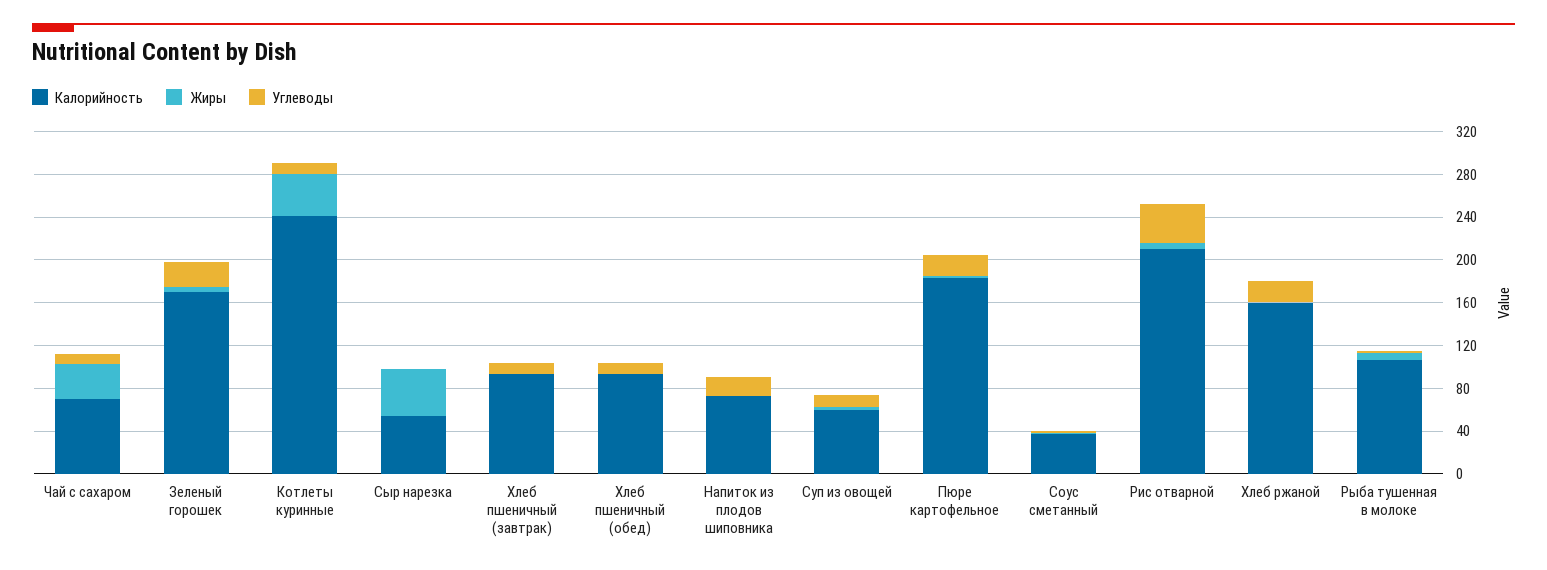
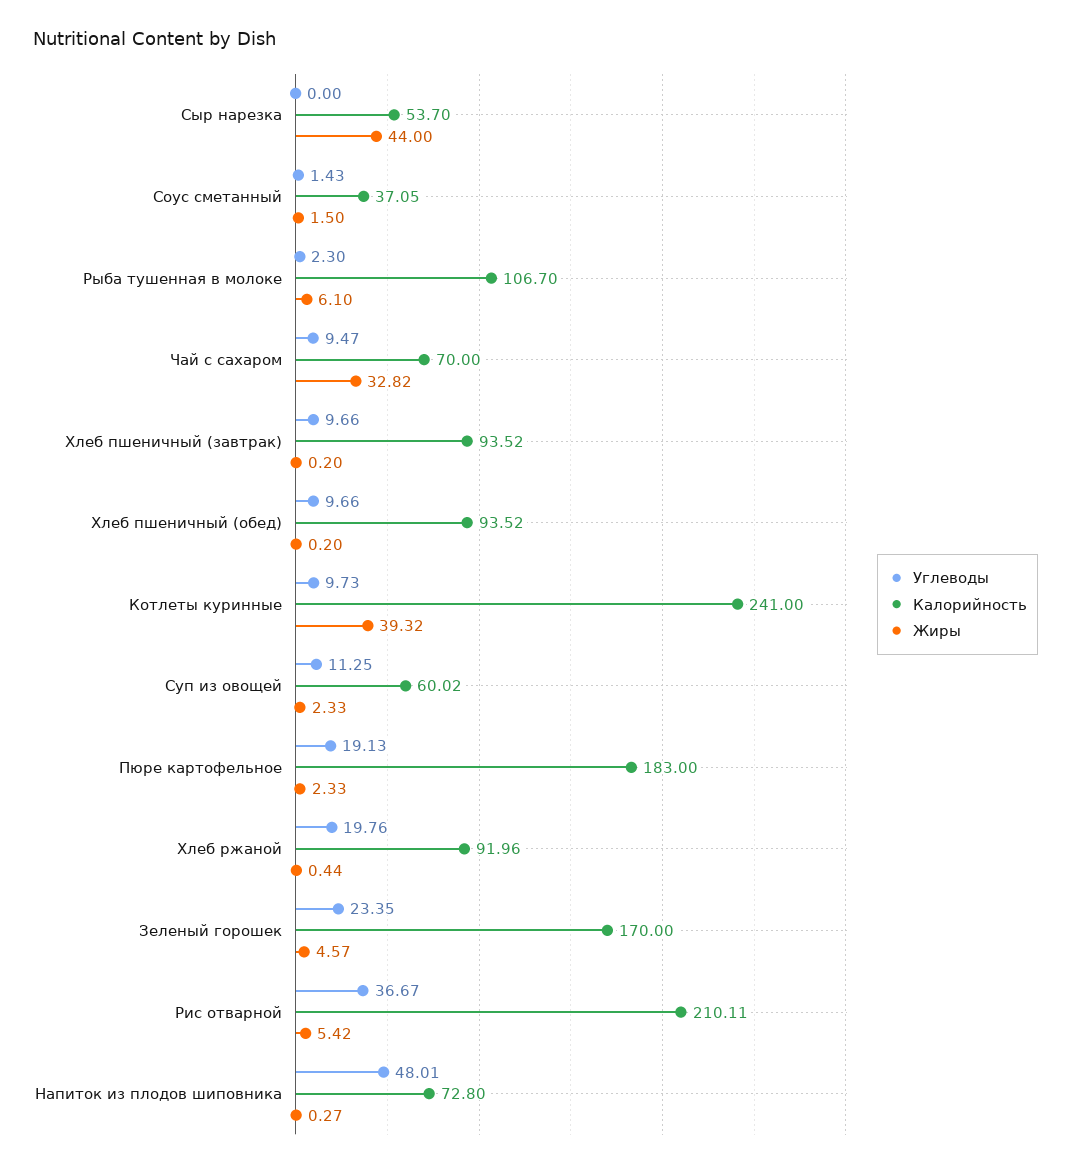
Углеводы, Напиток из плодов шиповника: 20 -> 48.01
Калорийность, Хлеб ржаной: 160 -> 91.96

